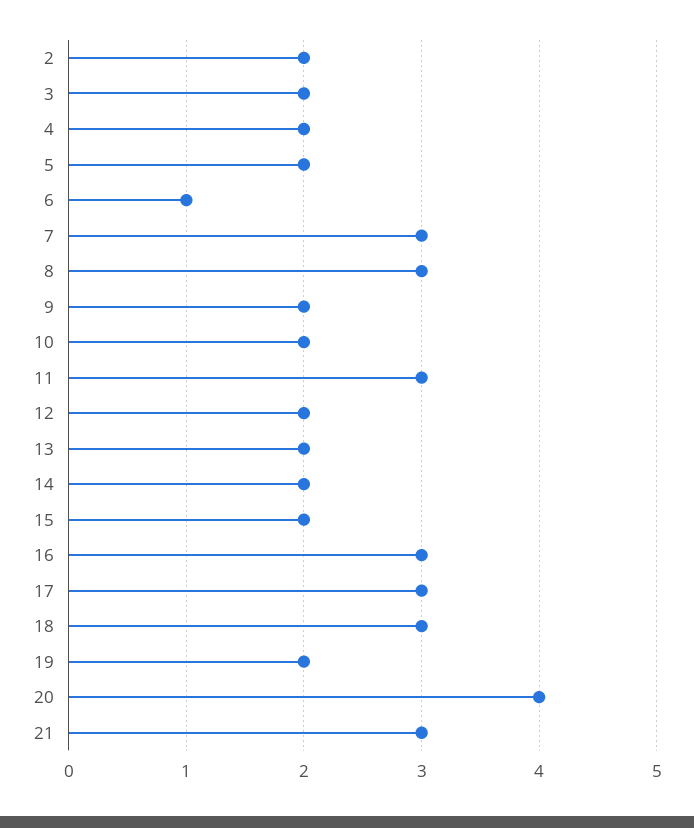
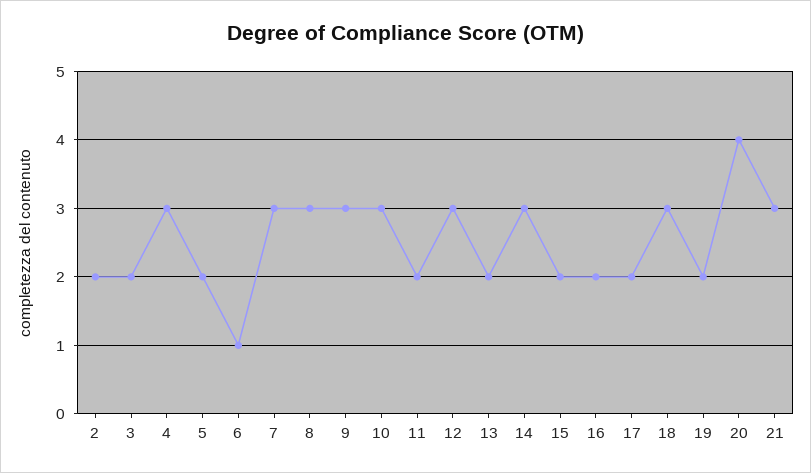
4: 2 -> 3
9: 2 -> 3
10: 2 -> 3
11: 3 -> 2
12: 2 -> 3
14: 2 -> 3
16: 3 -> 2
17: 3 -> 2

